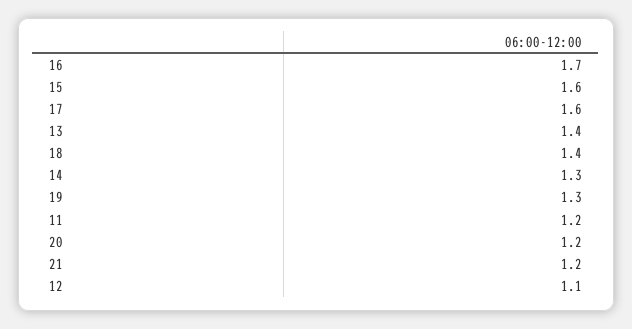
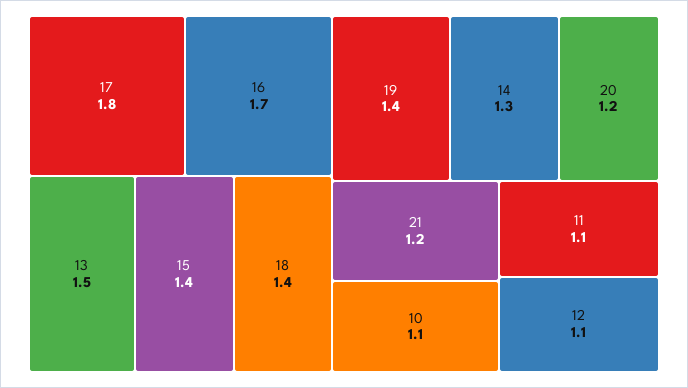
15: 1.6 -> 1.4
17: 1.6 -> 1.8
13: 1.4 -> 1.5
19: 1.3 -> 1.4
11: 1.2 -> 1.1
10: none -> 1.1

